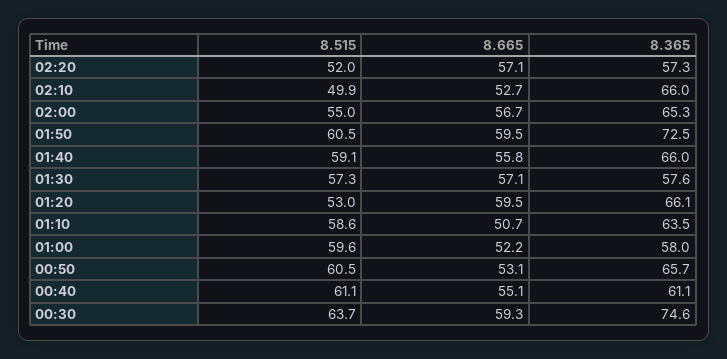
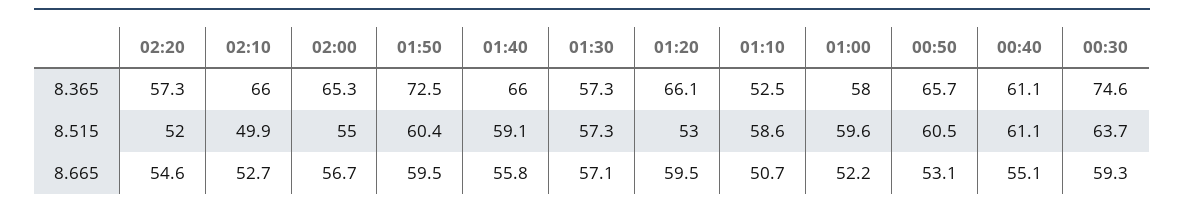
8.665, 02:20: 57.1 -> 54.6
8.515, 01:50: 60.5 -> 60.4
8.365, 01:30: 57.6 -> 57.3
8.365, 01:10: 63.5 -> 52.5

